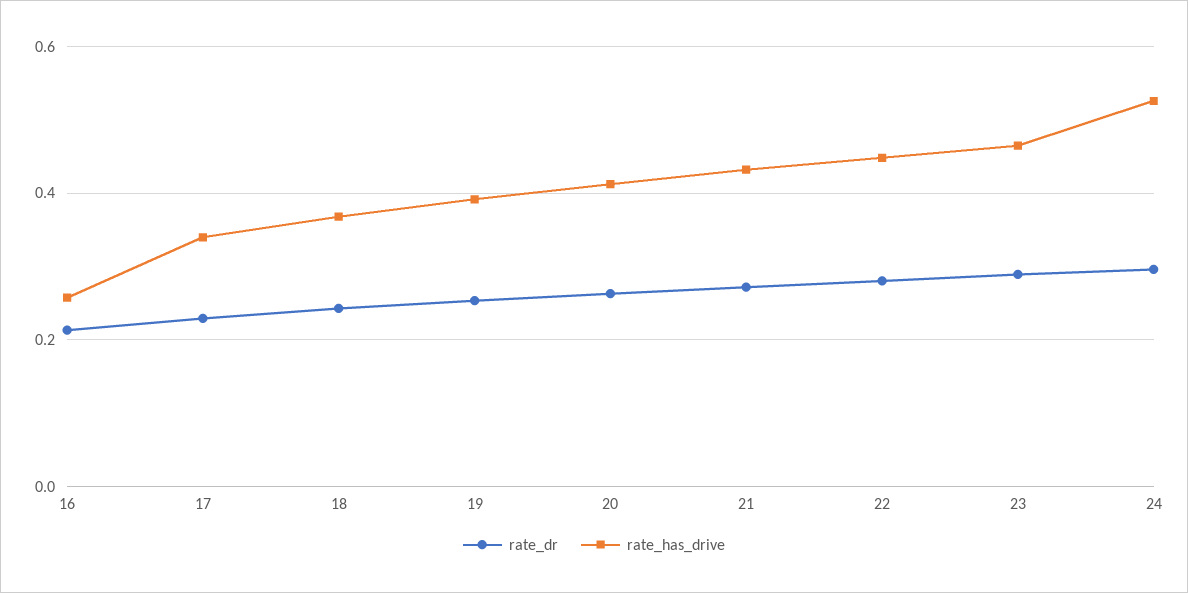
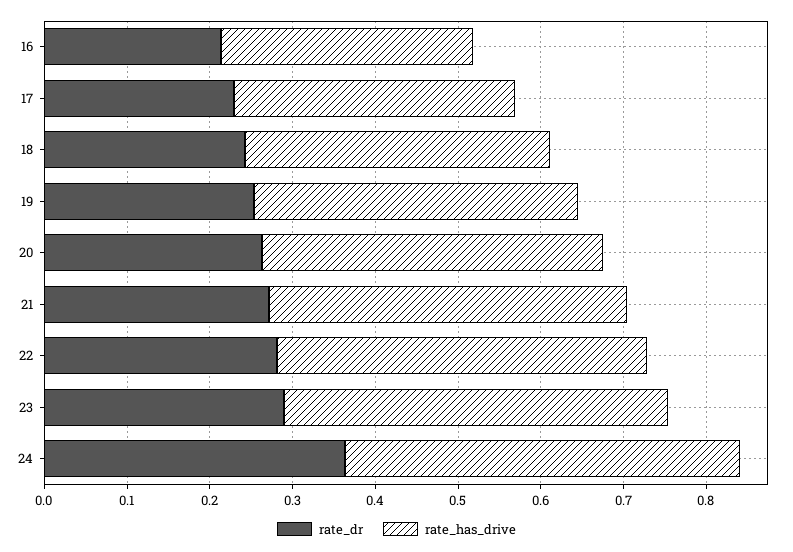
rate_has_drive, 16: 0.26 -> 0.3
rate_dr, 24: 0.3 -> 0.36
rate_has_drive, 24: 0.52 -> 0.48

